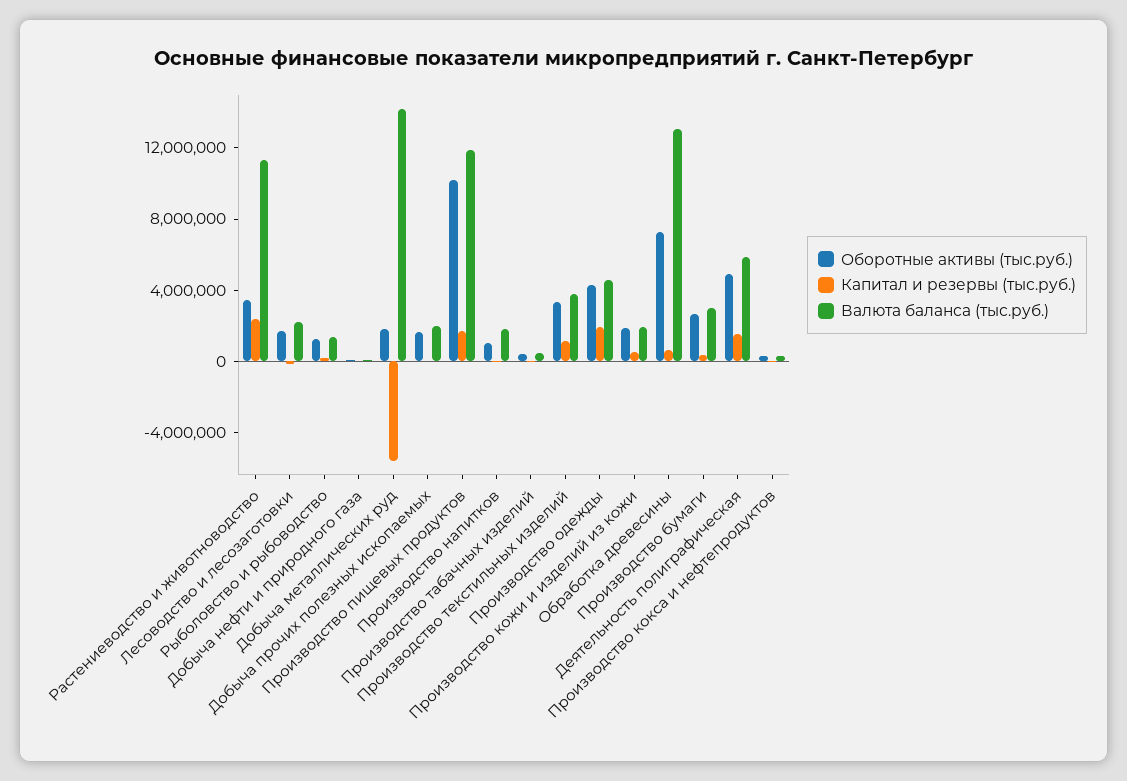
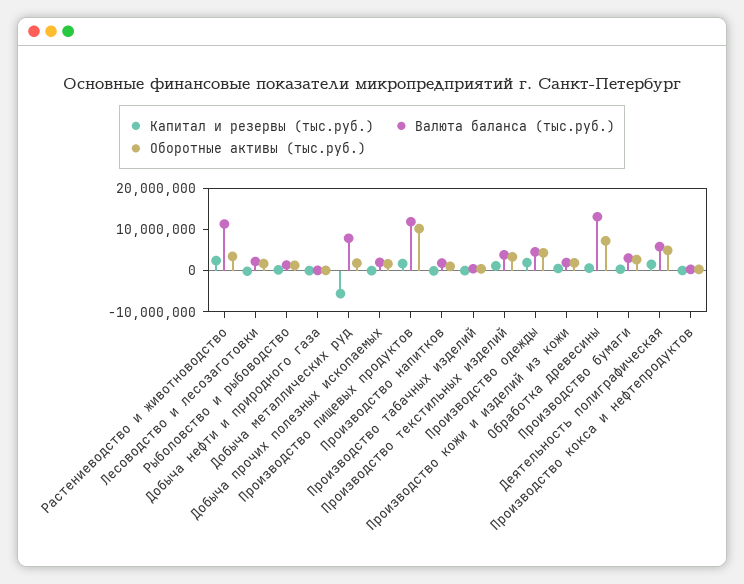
Валюта баланса (тыс.руб.), Добыча металлических руд: 14000000 -> 8000000

